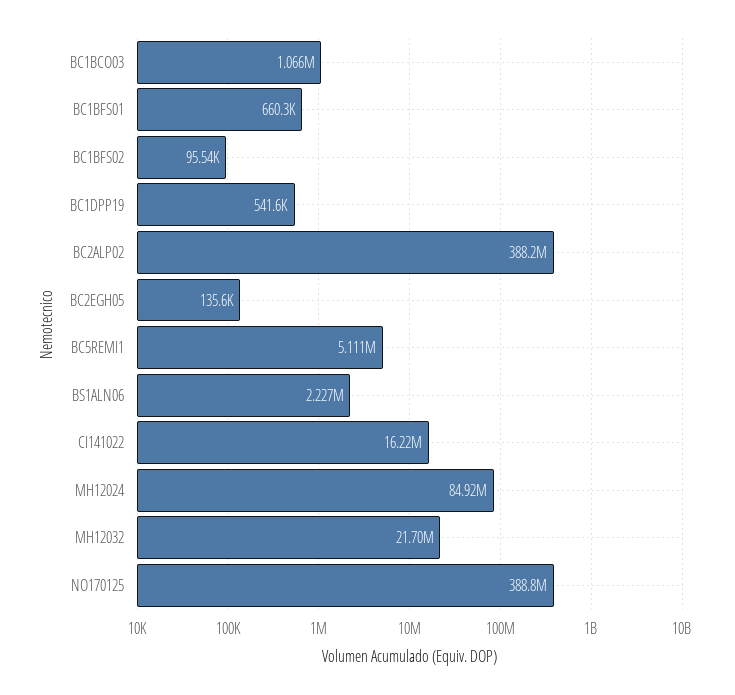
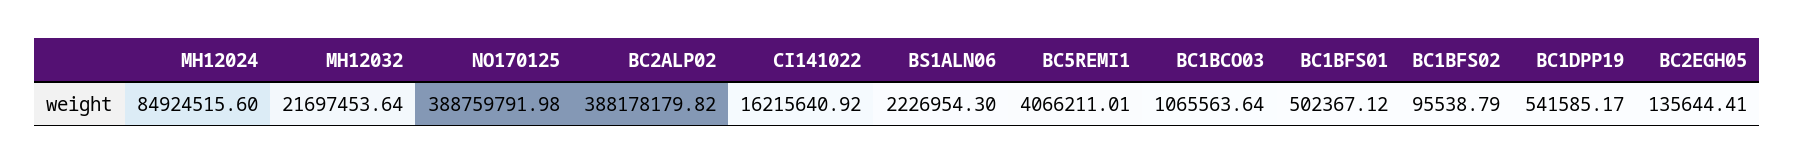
BC1BFS01: 660300 -> 502367.12
BC5REMI1: 5111000 -> 4066211.01

